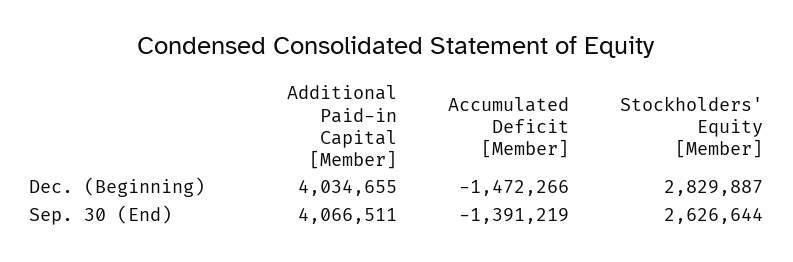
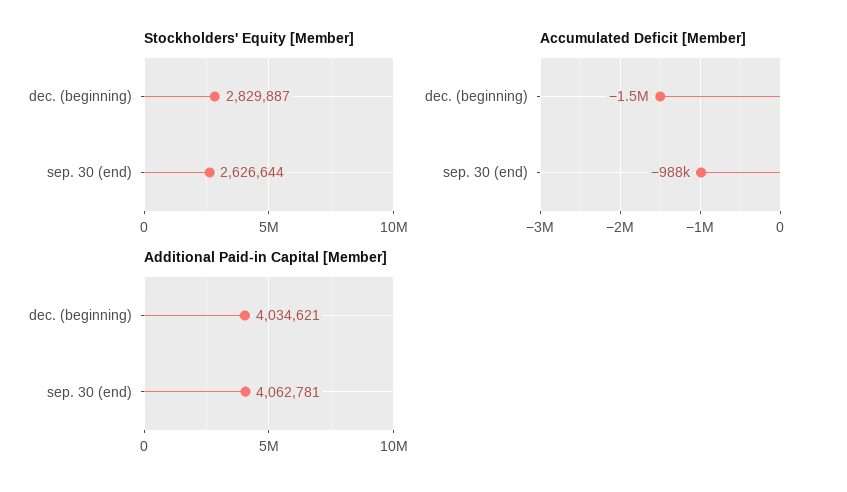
Additional Paid-in Capital [Member], Dec. (Beginning): 4034655 -> 4034621
Additional Paid-in Capital [Member], Sep. 30 (End): 4066511 -> 4062781
Accumulated Deficit [Member], Sep. 30 (End): -1391219 -> -988000

